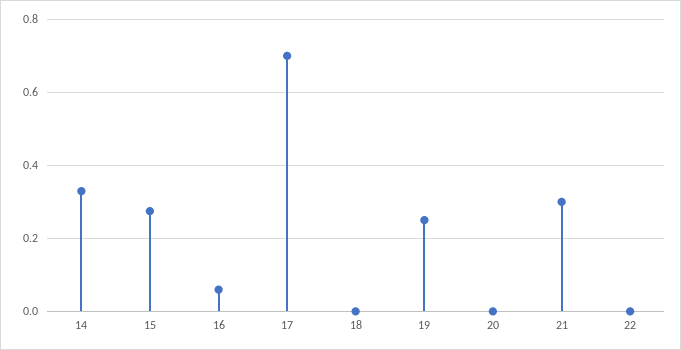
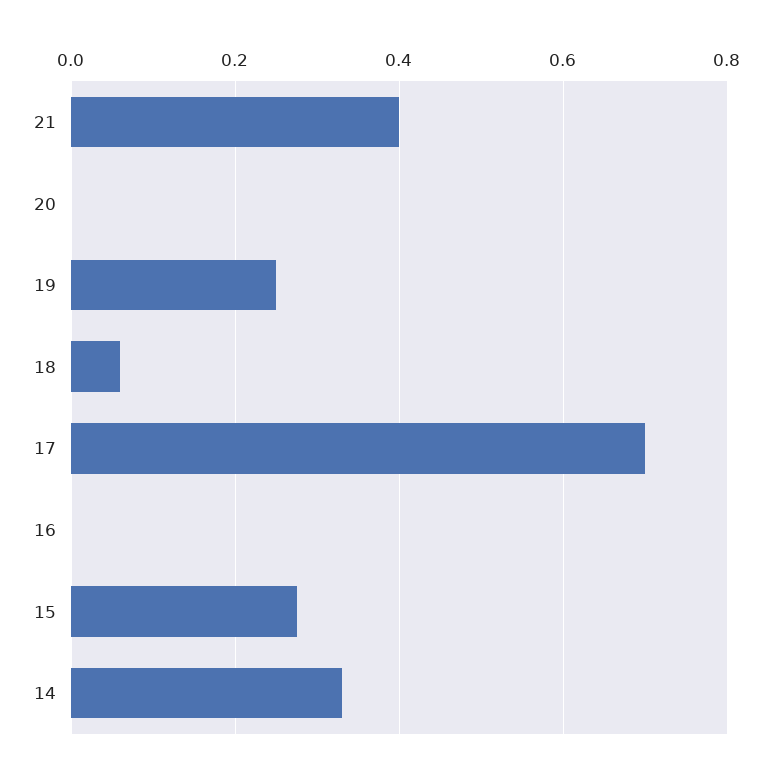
16: 0.06 -> 0
18: 0 -> 0.06
21: 0.3 -> 0.4
22: 0 -> none

